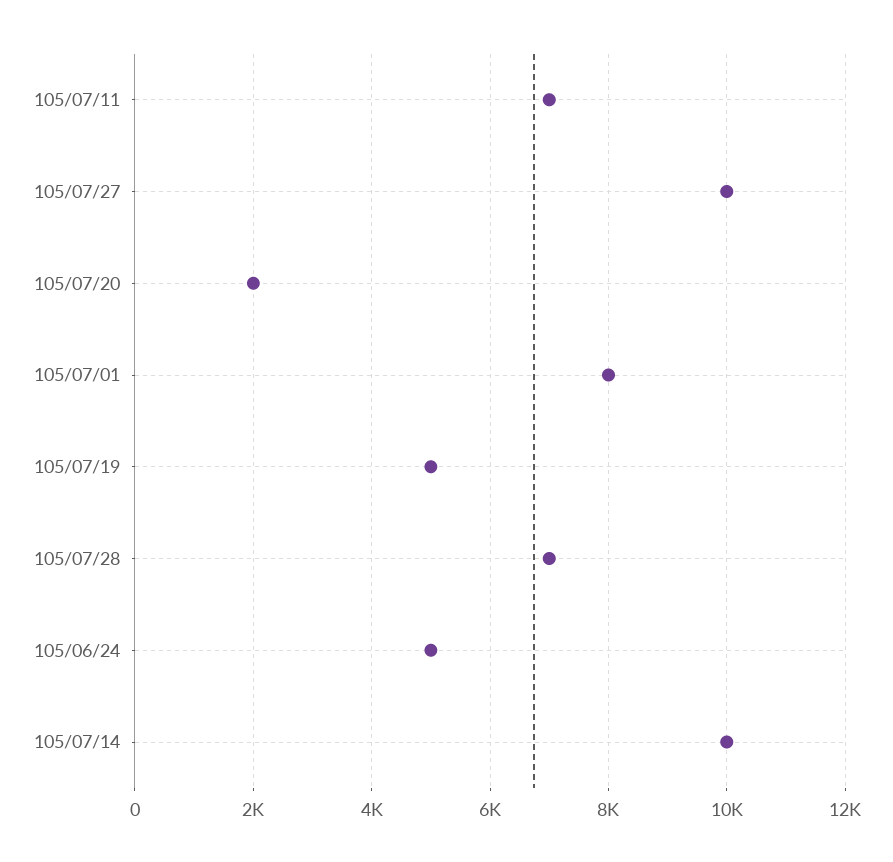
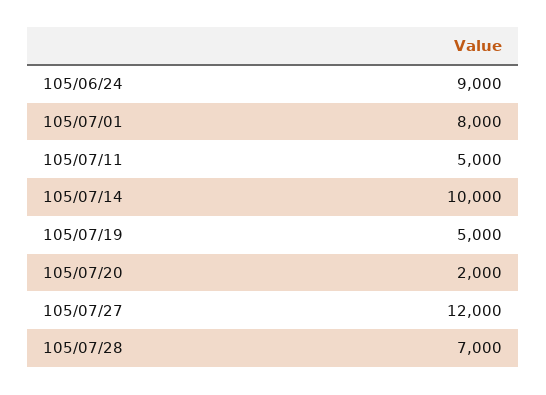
105/07/11: 7000 -> 5000
105/07/27: 10000 -> 12000
105/06/24: 5000 -> 9000

